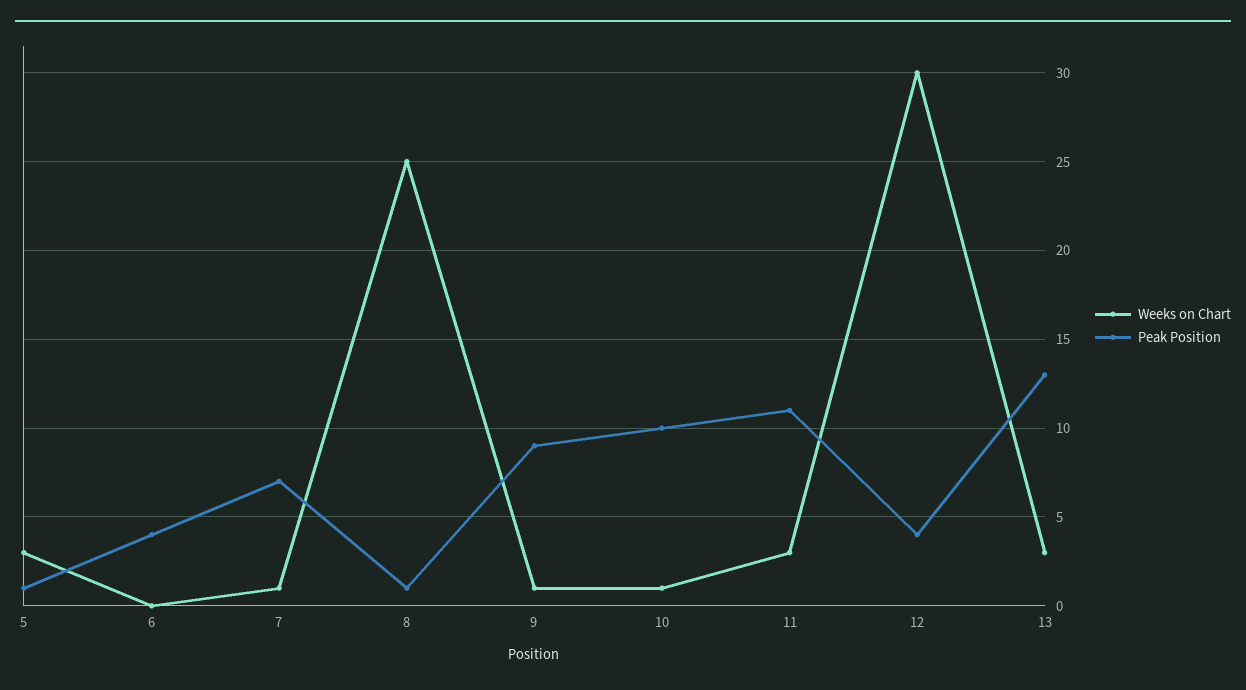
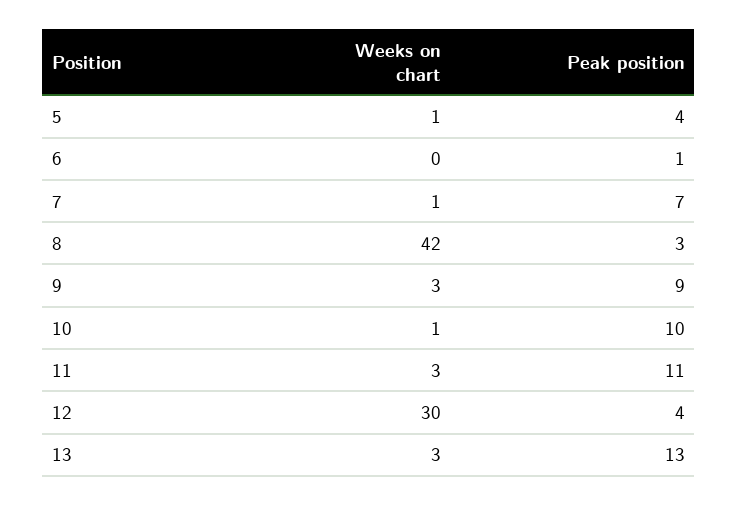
Weeks on Chart, 5: 3 -> 1
Peak Position, 5: 1 -> 4
Peak Position, 6: 4 -> 1
Weeks on Chart, 8: 25 -> 42
Peak Position, 8: 1 -> 3
Weeks on Chart, 9: 1 -> 3

